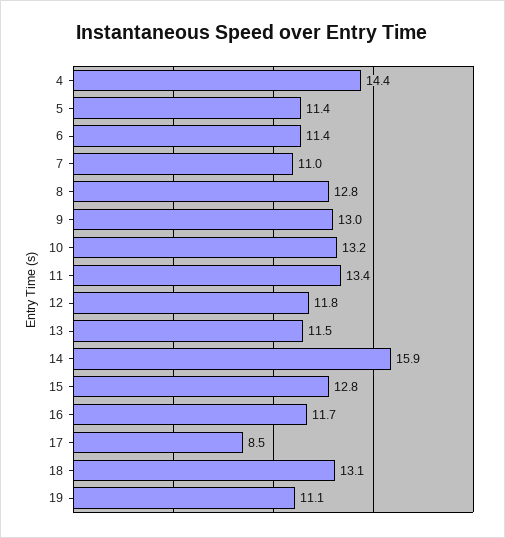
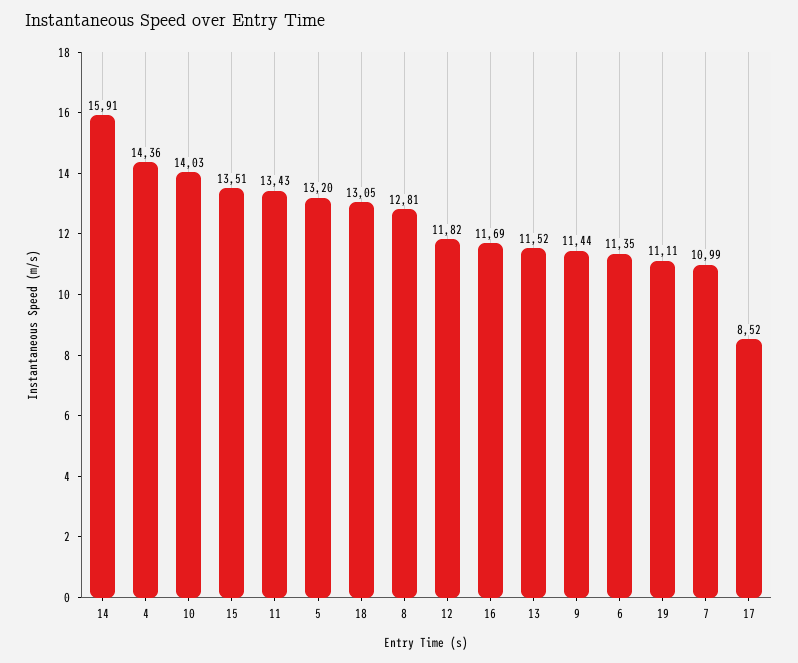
5: 11.4 -> 13.2
9: 13 -> 11.44
10: 13.2 -> 14.03
15: 12.8 -> 13.51

